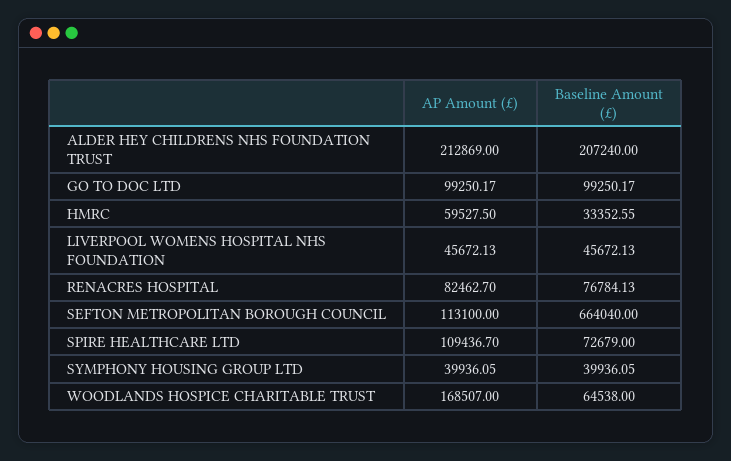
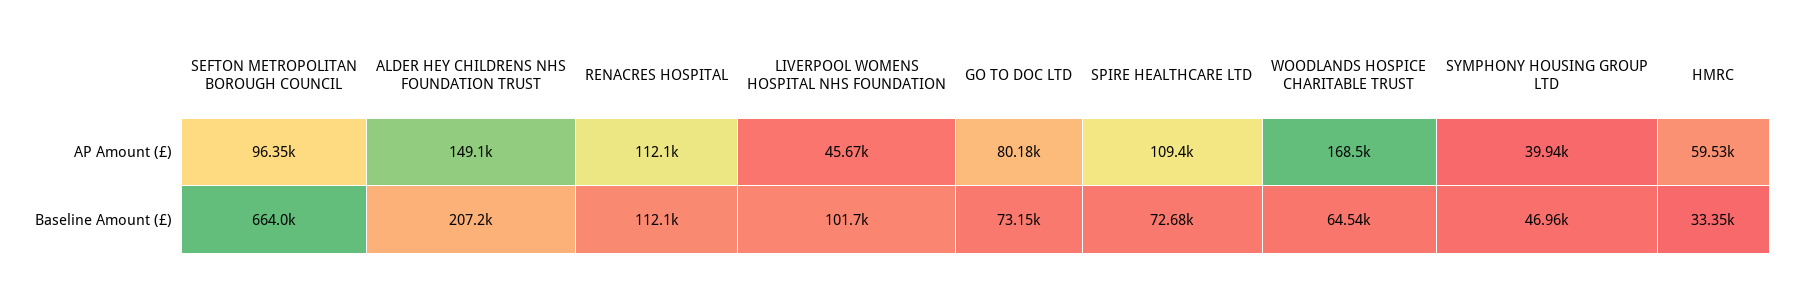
AP Amount (£), ALDER HEY CHILDRENS NHS FOUNDATION TRUST: 212869 -> 149100
AP Amount (£), GO TO DOC LTD: 99250.17 -> 80180
Baseline Amount (£), GO TO DOC LTD: 99250.17 -> 73150
Baseline Amount (£), LIVERPOOL WOMENS HOSPITAL NHS FOUNDATION: 45672.13 -> 101700
AP Amount (£), RENACRES HOSPITAL: 82462.7 -> 112100
Baseline Amount (£), RENACRES HOSPITAL: 76784.13 -> 112100
AP Amount (£), SEFTON METROPOLITAN BOROUGH COUNCIL: 113100 -> 96350
Baseline Amount (£), SYMPHONY HOUSING GROUP LTD: 39936.05 -> 46960

